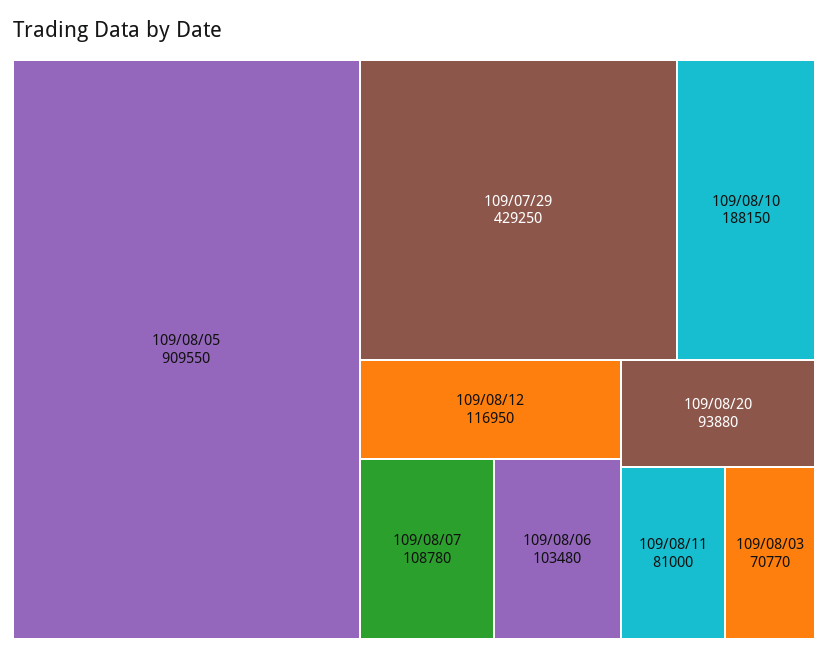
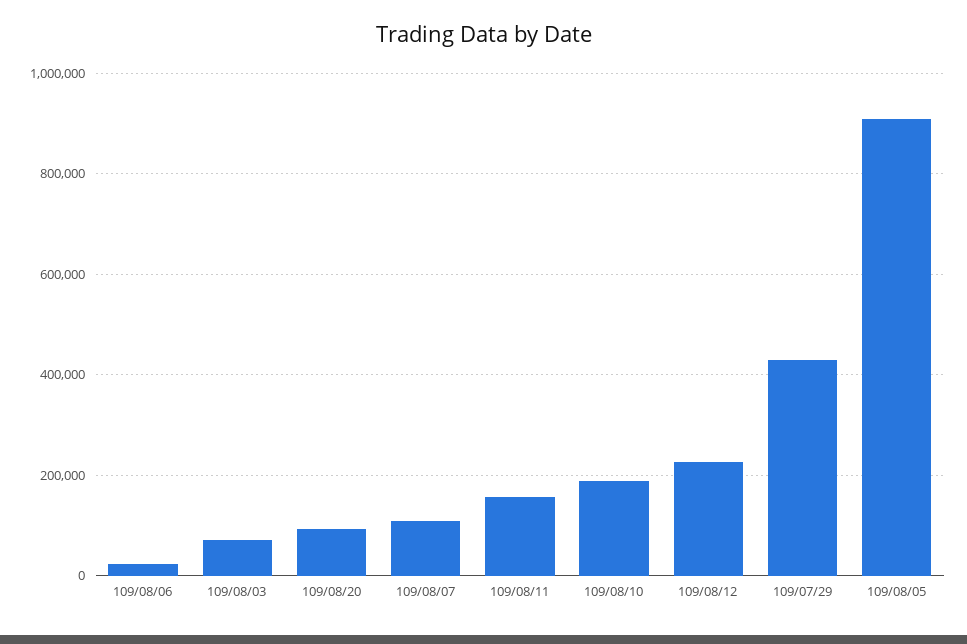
109/08/12: 116950 -> 220000
109/08/06: 103480 -> 20000
109/08/11: 81000 -> 160000

